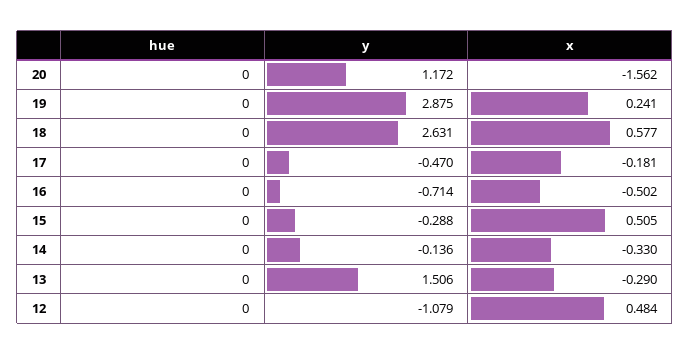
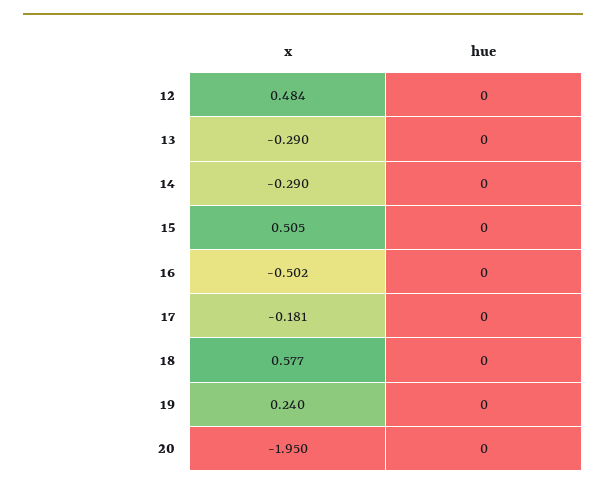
y, 20: 1.172 -> none
x, 20: -1.562 -> -1.95
y, 19: 2.875 -> none
x, 19: 0.241 -> 0.24
y, 18: 2.631 -> none
y, 17: -0.47 -> none
y, 16: -0.714 -> none
y, 15: -0.288 -> none
y, 14: -0.136 -> none
x, 14: -0.33 -> -0.29
y, 13: 1.506 -> none
y, 12: -1.079 -> none

